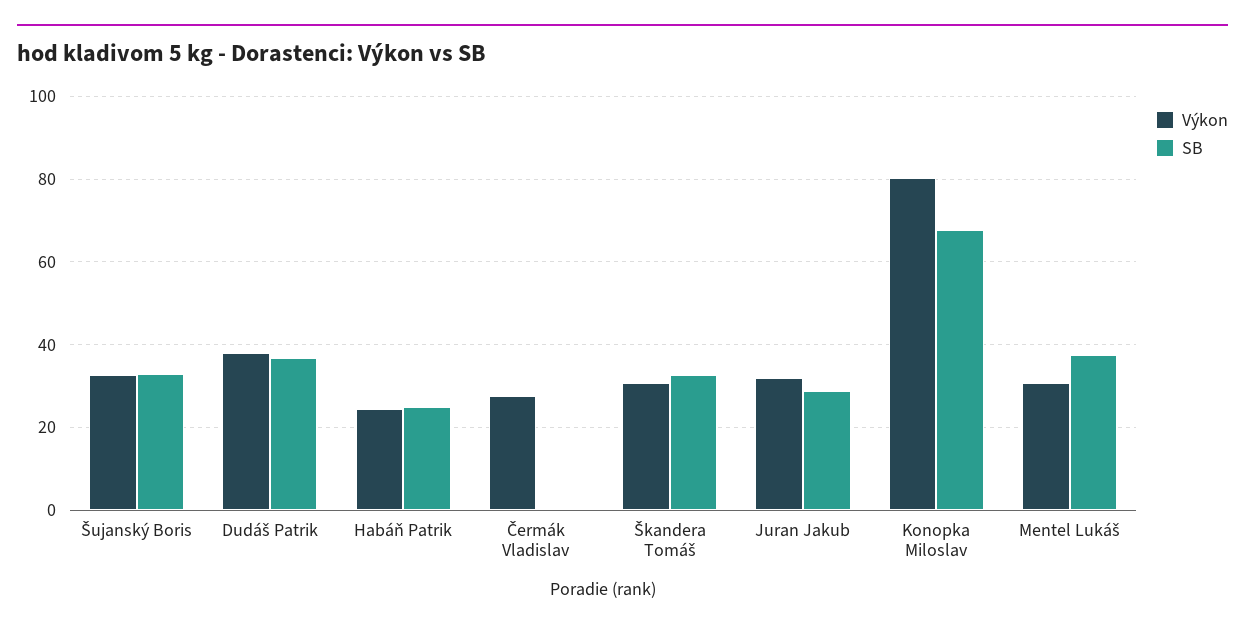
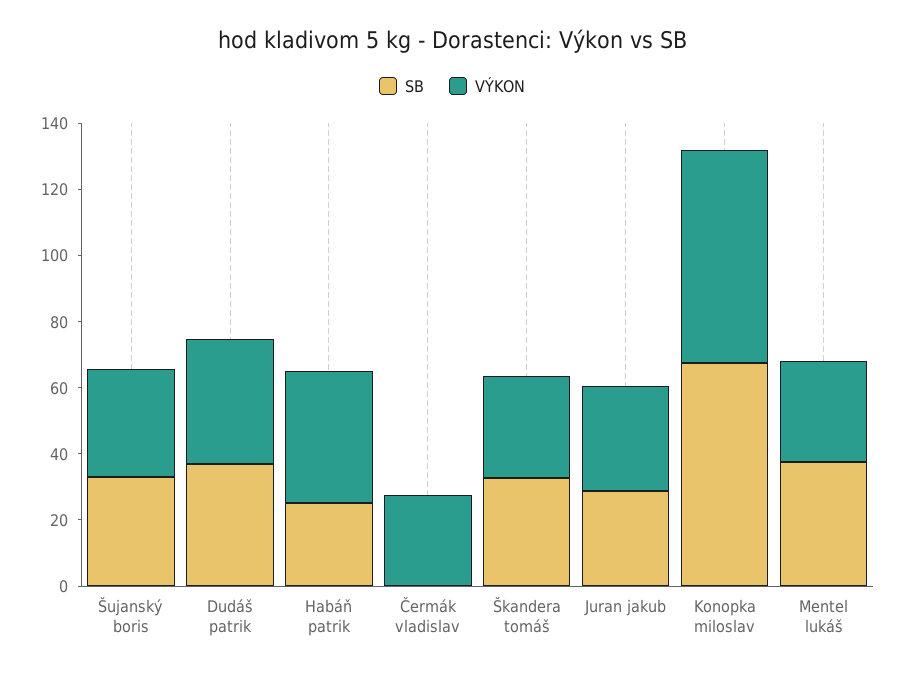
Výkon, Habáň Patrik: 24 -> 40
Výkon, Konopka Miloslav: 80 -> 65

